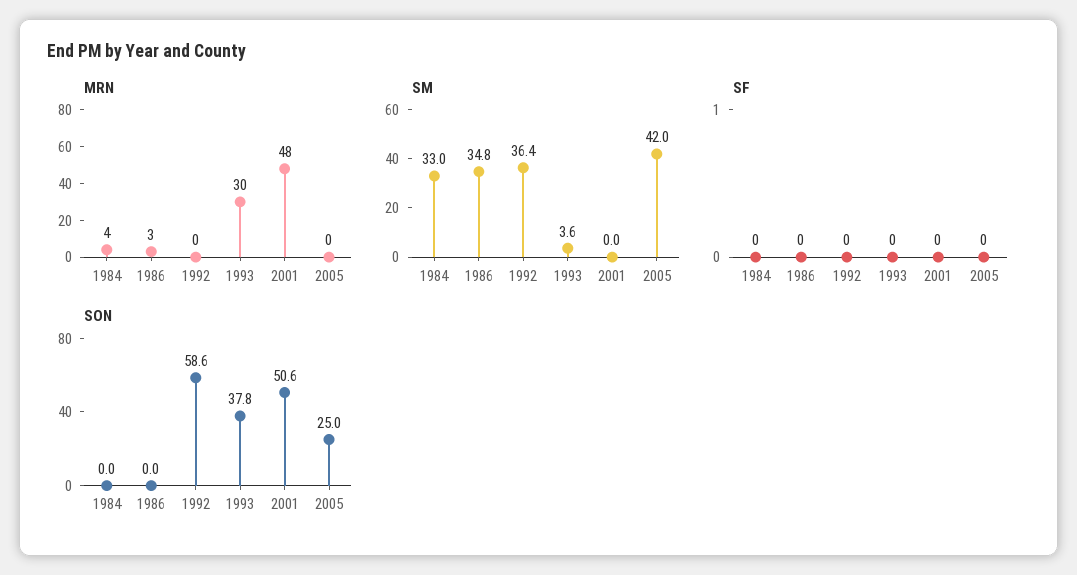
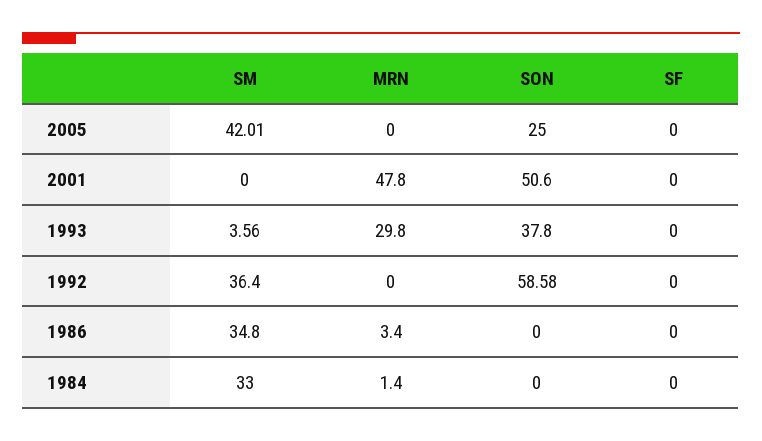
MRN, 1984: 4 -> 1.4

